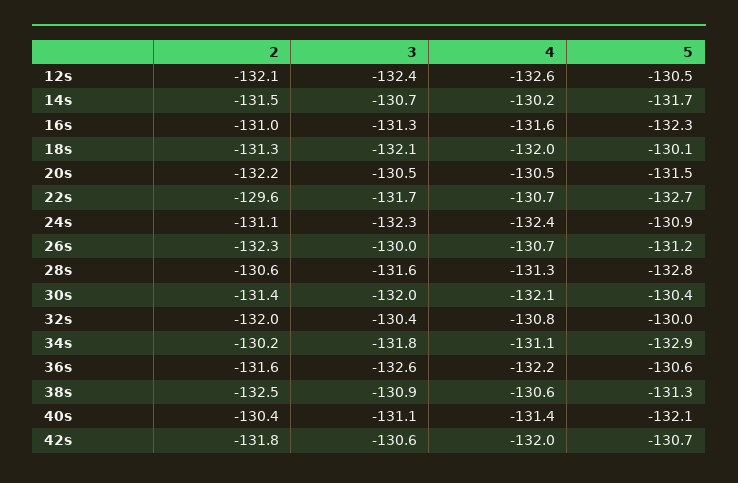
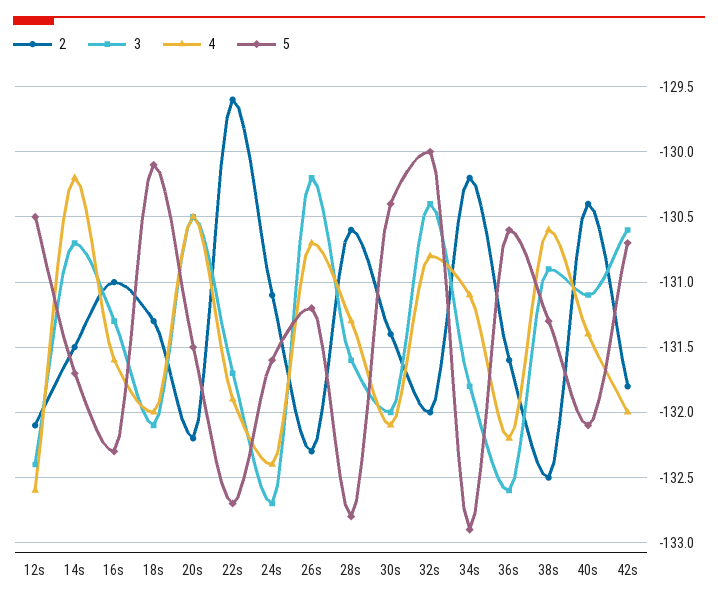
4, 22s: -130.7 -> -131.9
3, 24s: -132.3 -> -132.7
5, 24s: -130.9 -> -131.6
3, 26s: -130 -> -130.2

